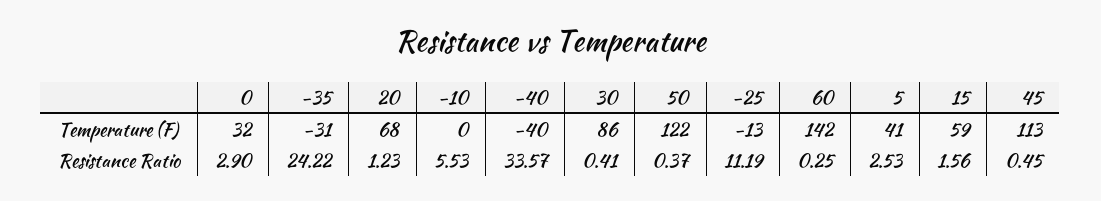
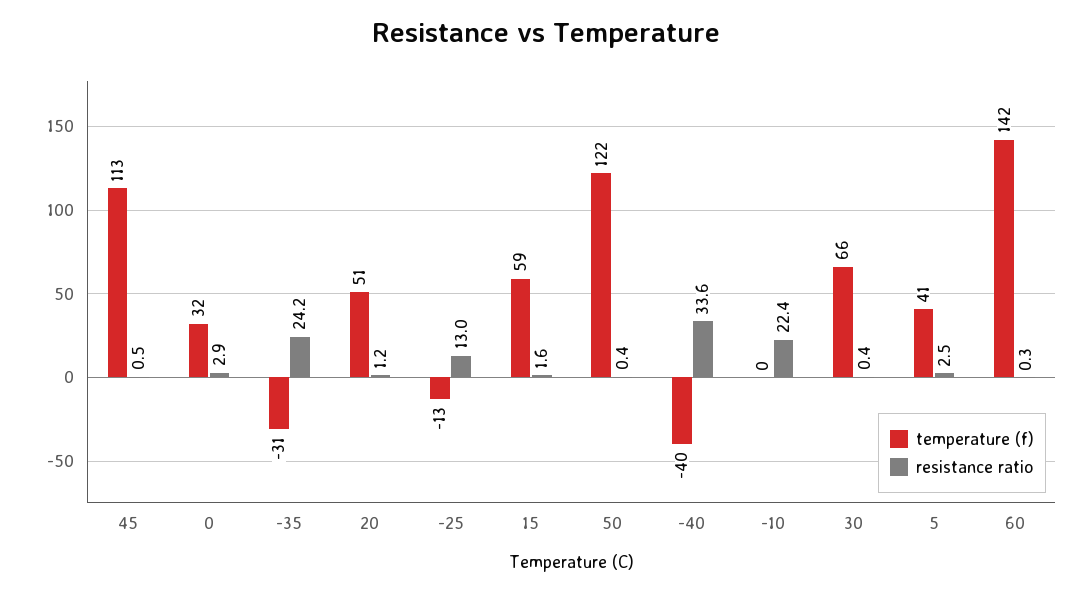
Temperature (F), 20: 68 -> 51
Temperature (F), 30: 86 -> 66
Resistance Ratio, -10: 5.53 -> 22.4
Resistance Ratio, -25: 11.19 -> 13

